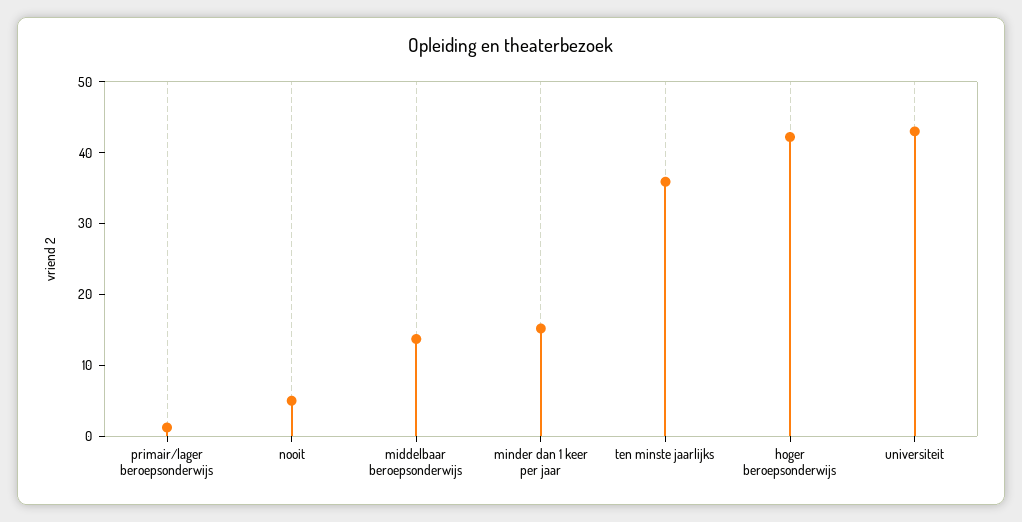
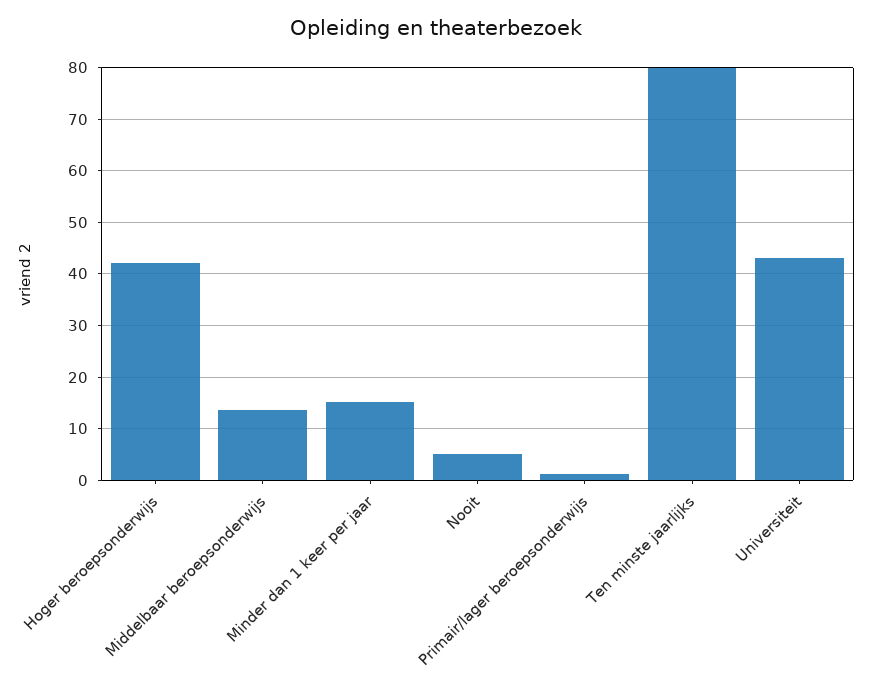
ten minste jaarlijks: 36 -> 80

